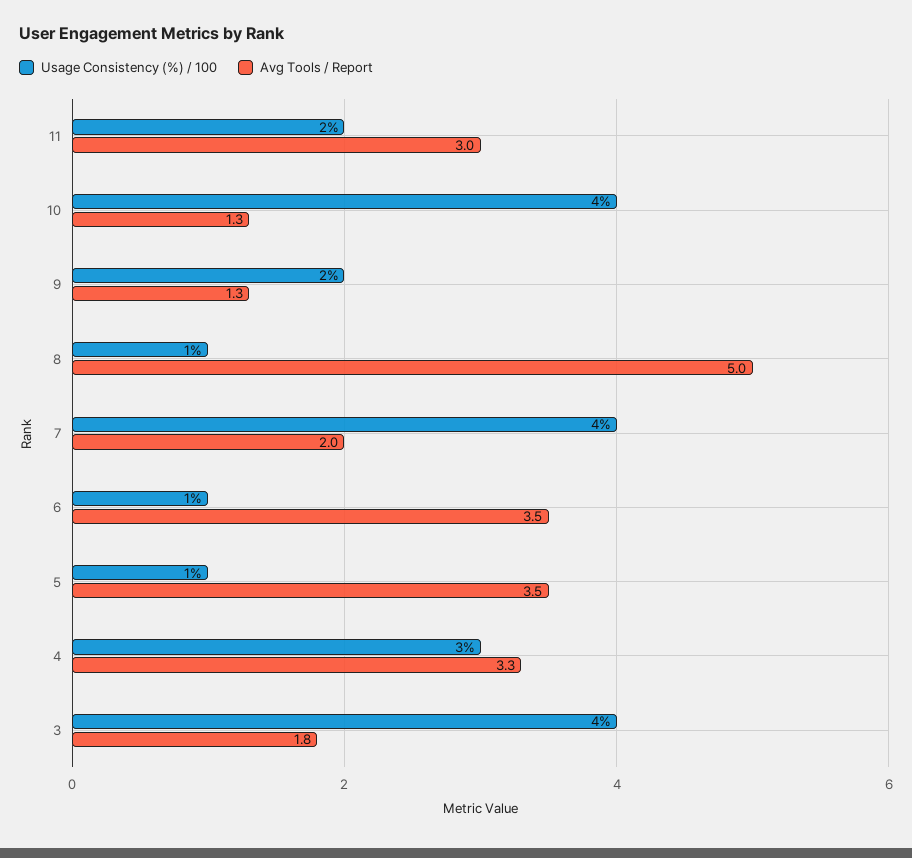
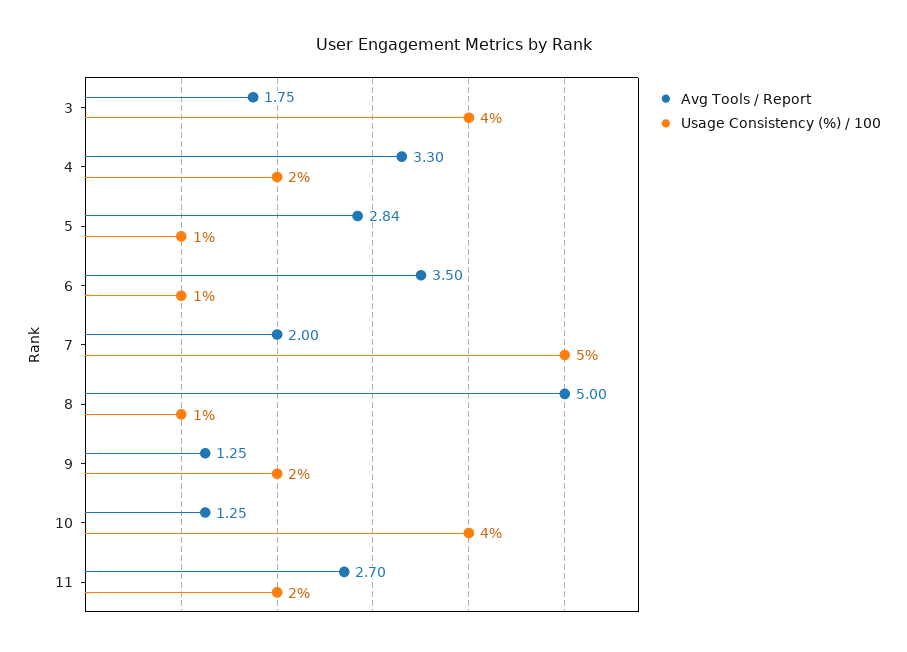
Avg Tools / Report, 11: 3 -> 2.7
Usage Consistency (%) / 100, 7: 4 -> 5
Avg Tools / Report, 5: 3.5 -> 2.84
Usage Consistency (%) / 100, 4: 3 -> 2

